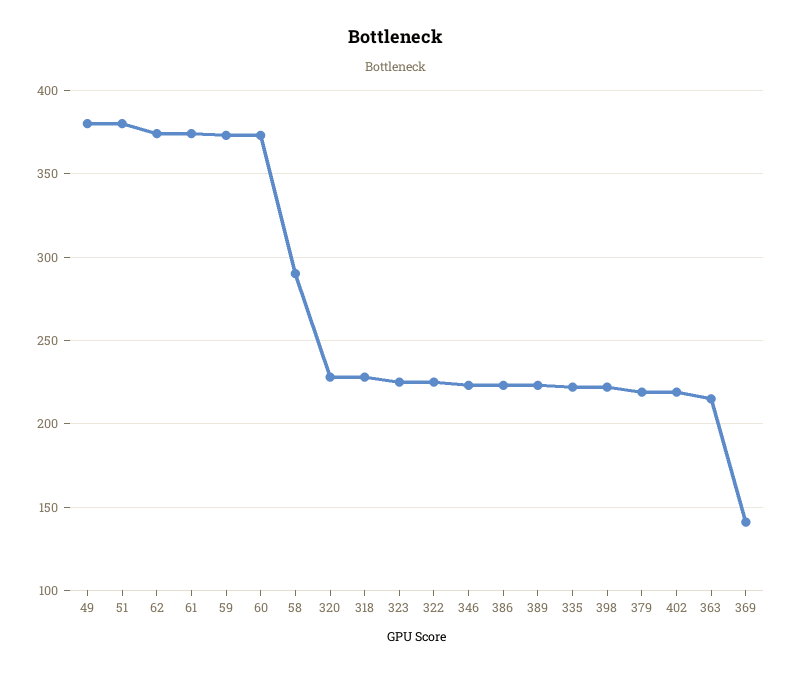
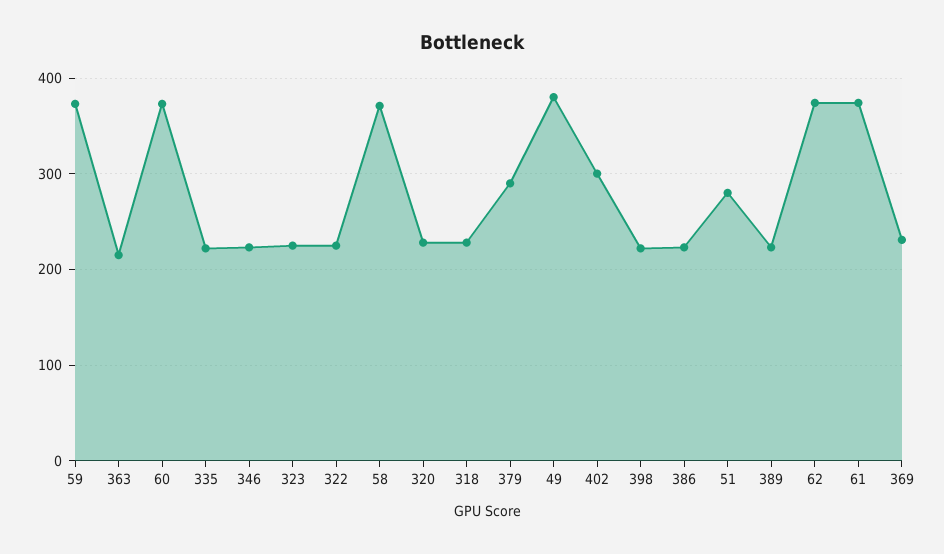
51: 380 -> 280
58: 290 -> 370
379: 220 -> 290
402: 220 -> 300
369: 140 -> 230

